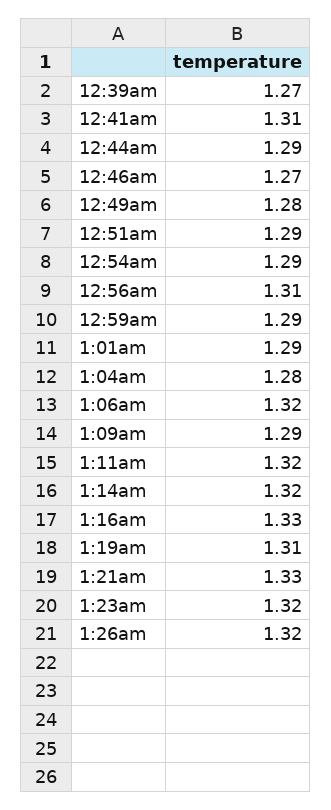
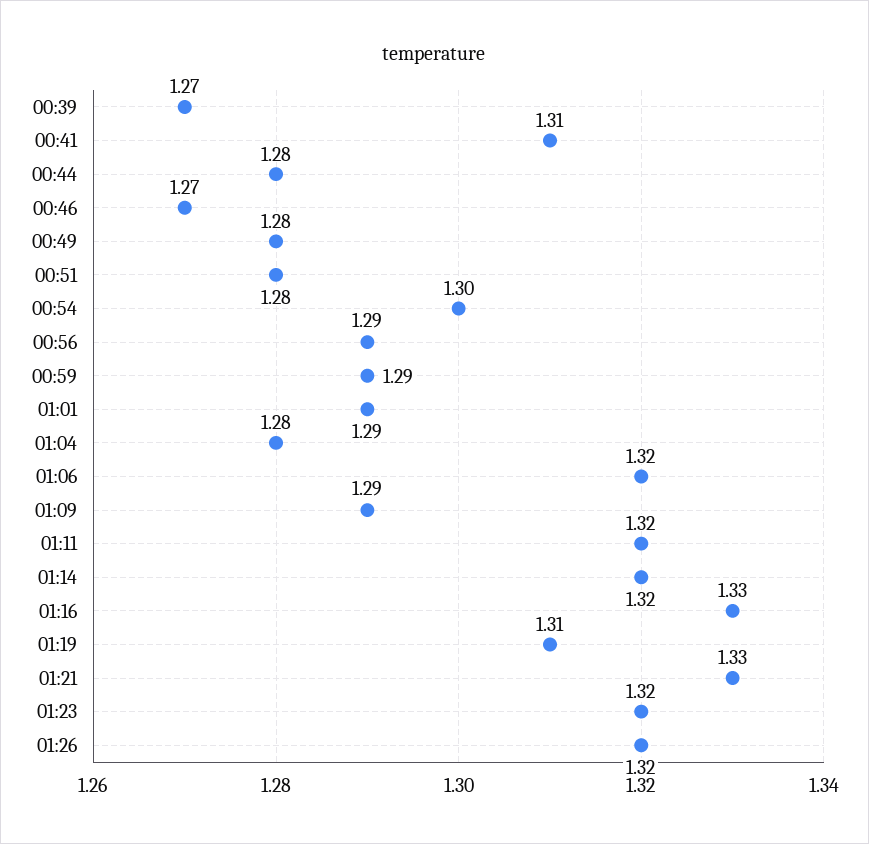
12:44am: 1.29 -> 1.28
12:51am: 1.29 -> 1.28
12:54am: 1.29 -> 1.3
12:56am: 1.31 -> 1.29

